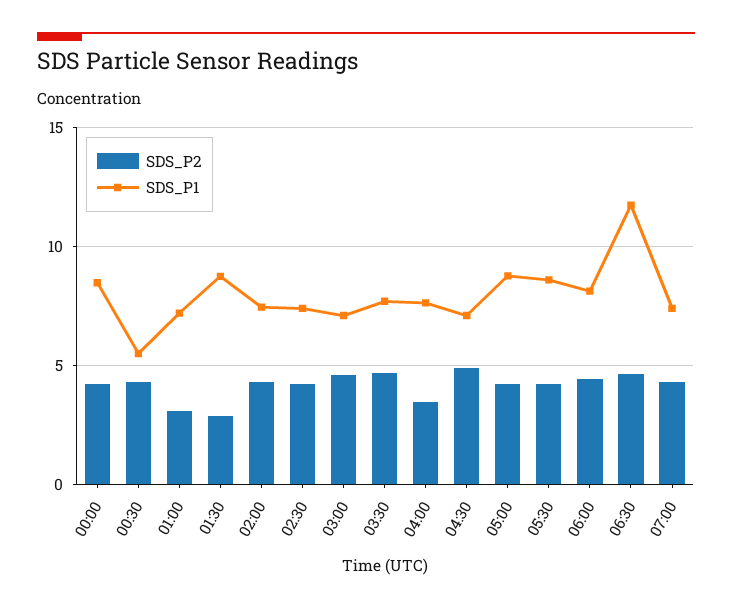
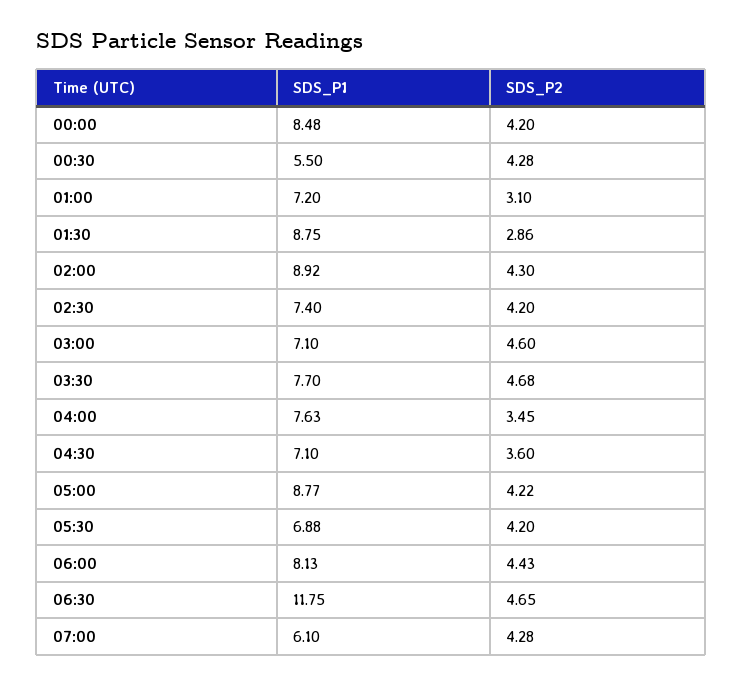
SDS_P1, 02:00: 7.5 -> 8.92
SDS_P2, 04:30: 5 -> 3.6
SDS_P1, 05:30: 8.5 -> 6.88
SDS_P1, 07:00: 7.5 -> 6.1

